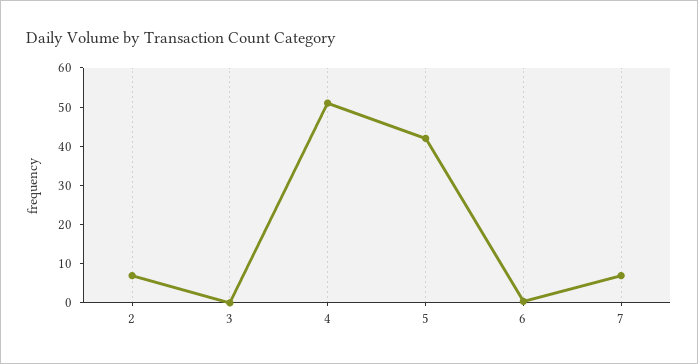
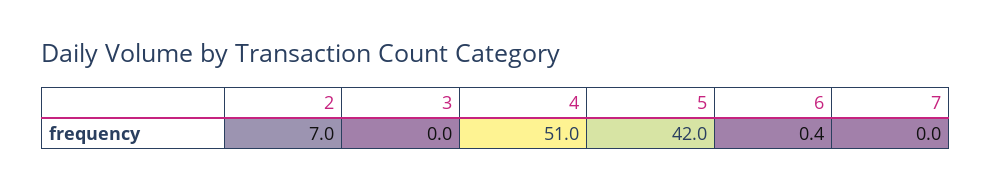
7: 7.5 -> 0

